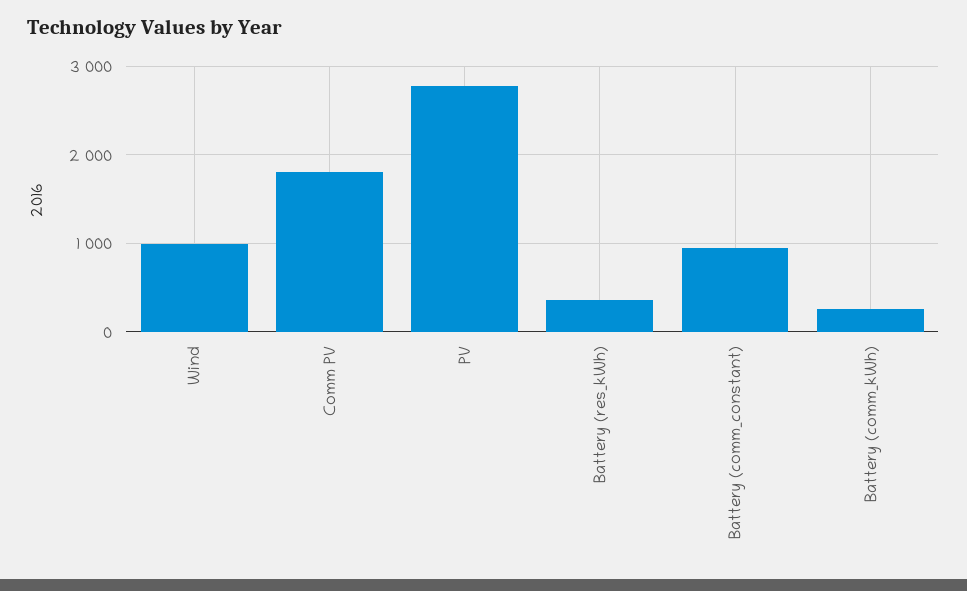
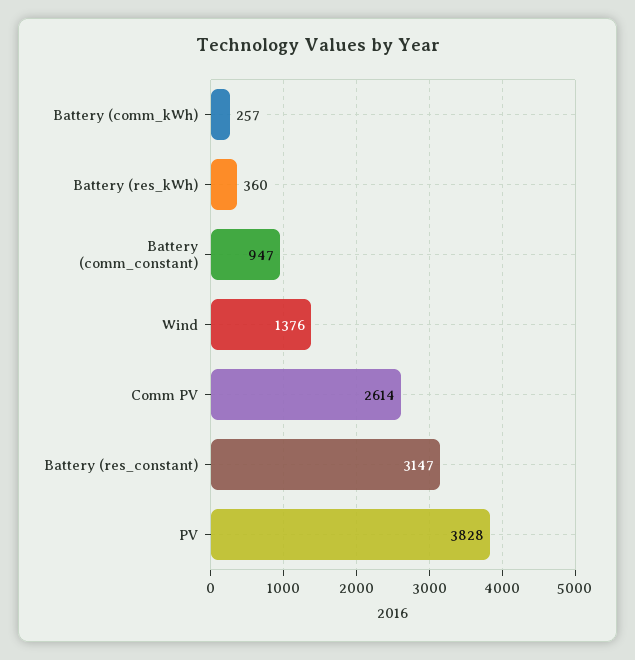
Wind: 1000 -> 1376
Comm PV: 1800 -> 2614
PV: 2800 -> 3828
Battery (res_constant): none -> 3147

